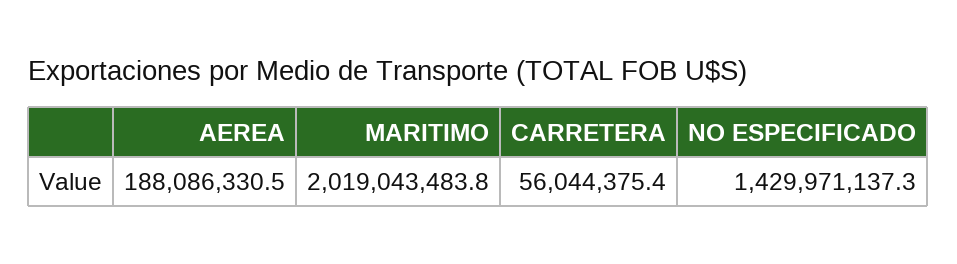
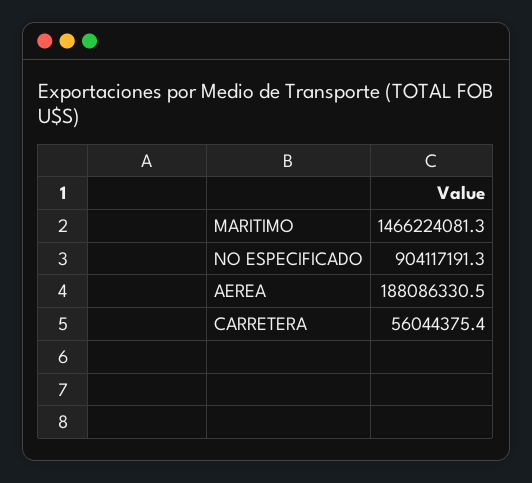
MARITIMO: 2019043483.8 -> 1466224081.3
NO ESPECIFICADO: 1429971137.3 -> 904117191.3

